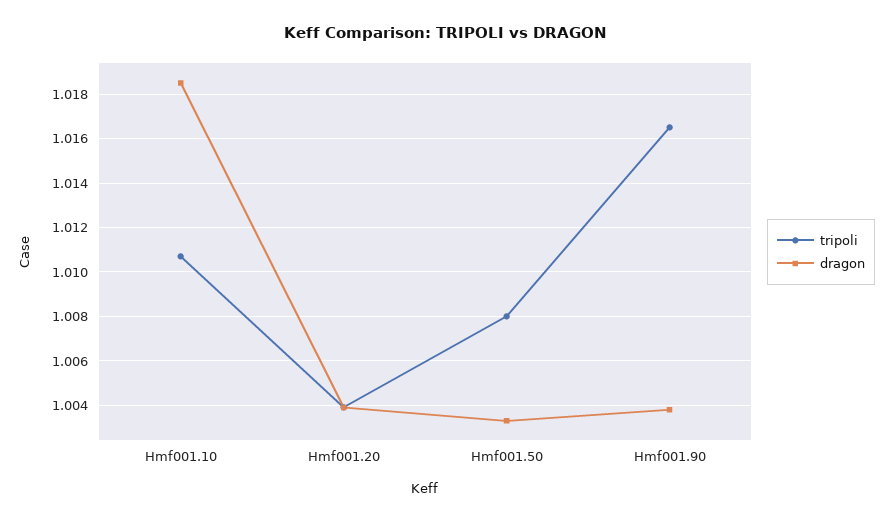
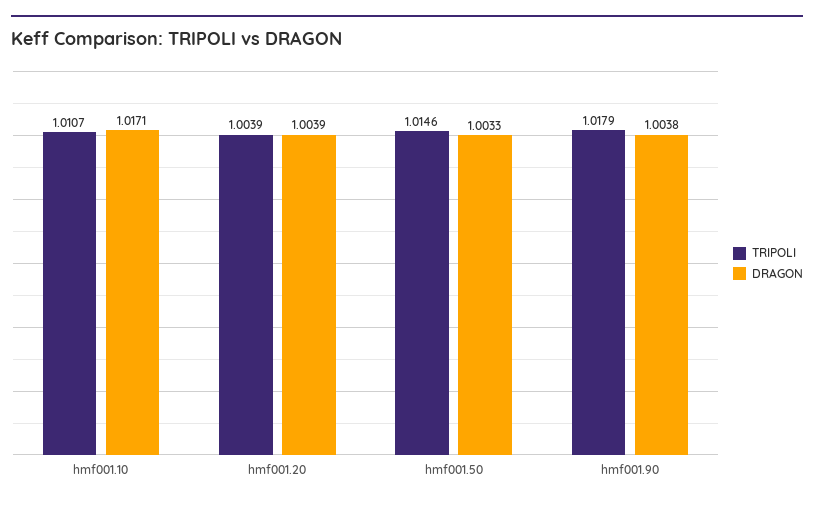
dragon, Hmf001.10: 1.0185 -> 1.0171
tripoli, Hmf001.50: 1.008 -> 1.0146
tripoli, Hmf001.90: 1.0165 -> 1.0179

